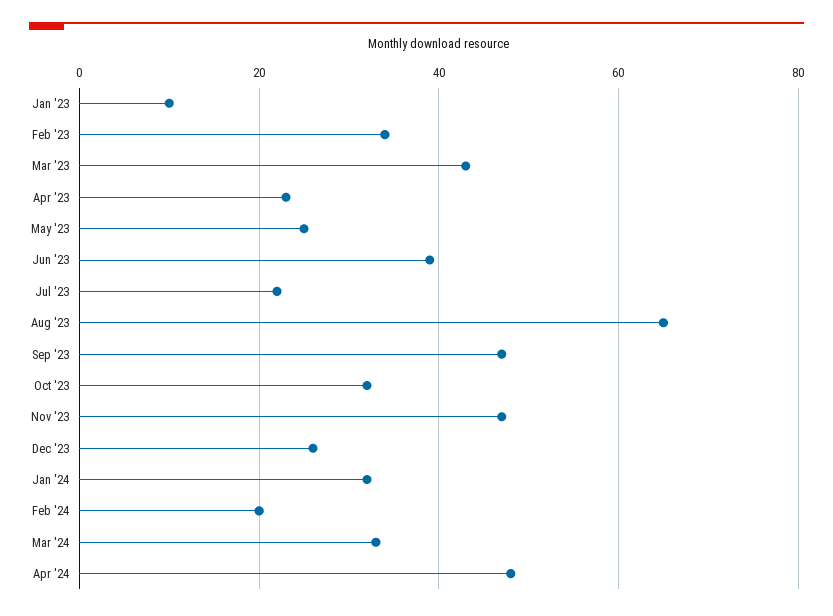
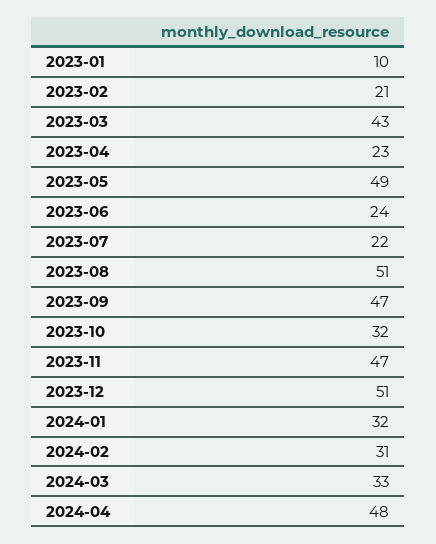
Feb '23: 35 -> 21
May '23: 25 -> 49
Jun '23: 40 -> 24
Aug '23: 65 -> 51
Dec '23: 25 -> 51
Feb '24: 20 -> 31

